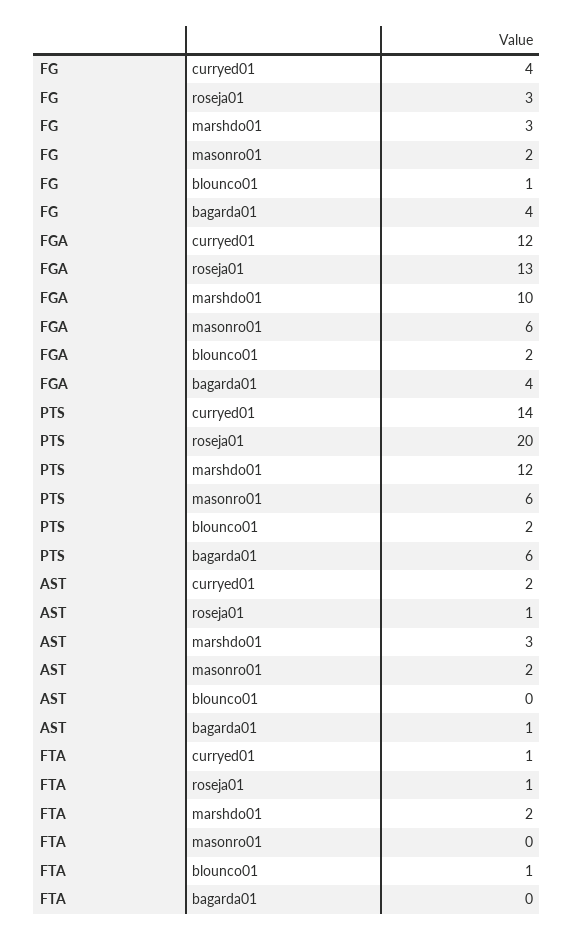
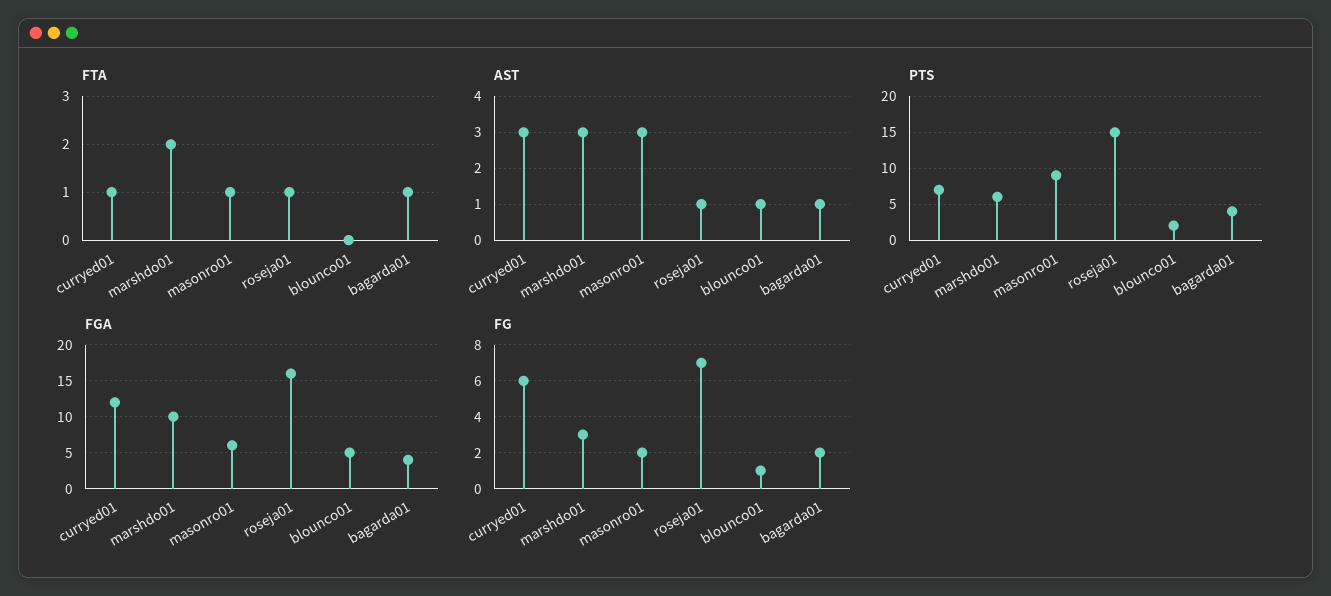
FG, curryed01: 4 -> 6
FG, roseja01: 3 -> 7
FG, bagarda01: 4 -> 2
FGA, roseja01: 13 -> 16
FGA, blounco01: 2 -> 5
PTS, curryed01: 14 -> 7
PTS, roseja01: 20 -> 15
PTS, marshdo01: 12 -> 6
PTS, masonro01: 6 -> 9
PTS, bagarda01: 6 -> 4
AST, curryed01: 2 -> 3
AST, masonro01: 2 -> 3
AST, blounco01: 0 -> 1
FTA, masonro01: 0 -> 1
FTA, blounco01: 1 -> 0
FTA, bagarda01: 0 -> 1

